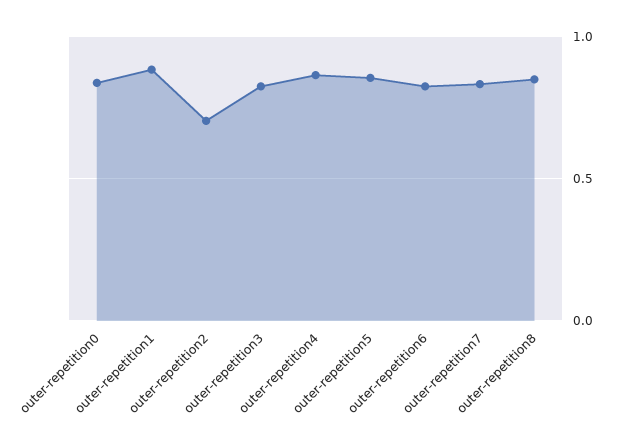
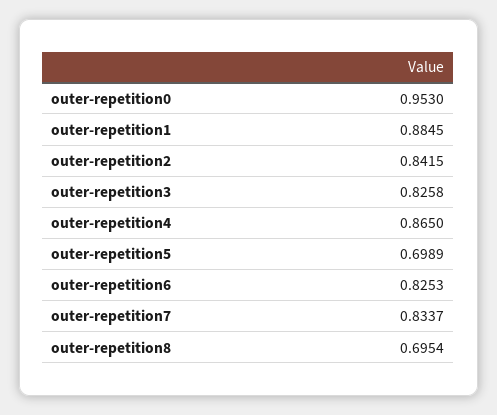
outer-repetition0: 0.85 -> 0.953
outer-repetition2: 0.7 -> 0.8415
outer-repetition5: 0.85 -> 0.6989
outer-repetition8: 0.85 -> 0.6954

